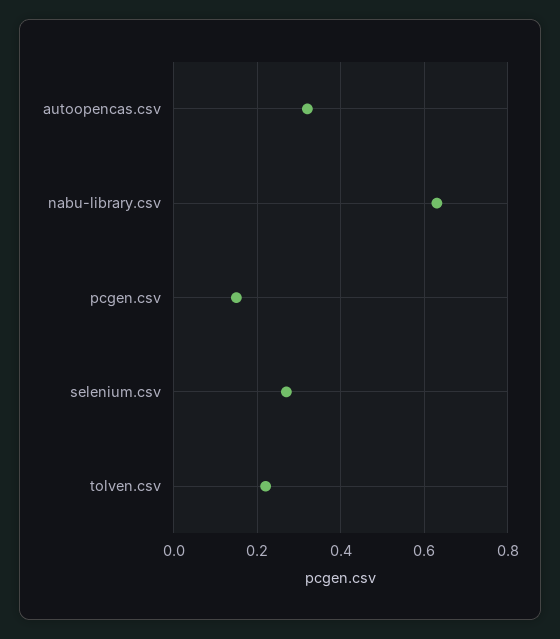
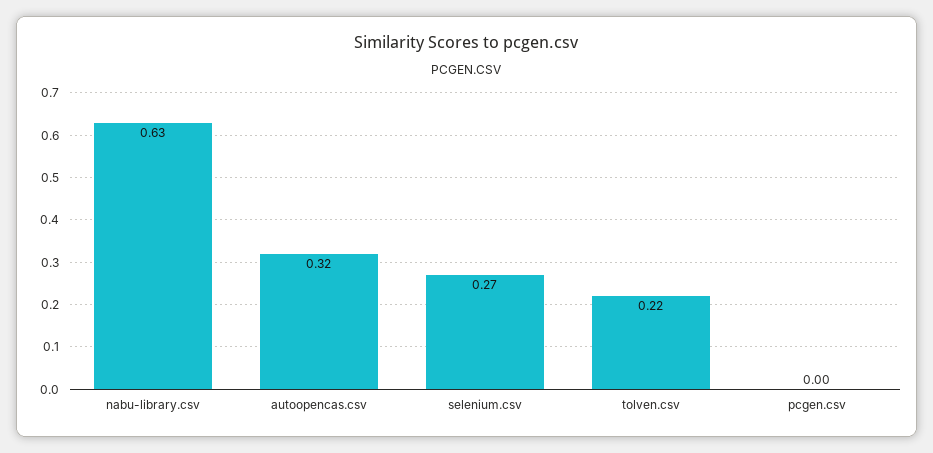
pcgen.csv: 0.15 -> 0

